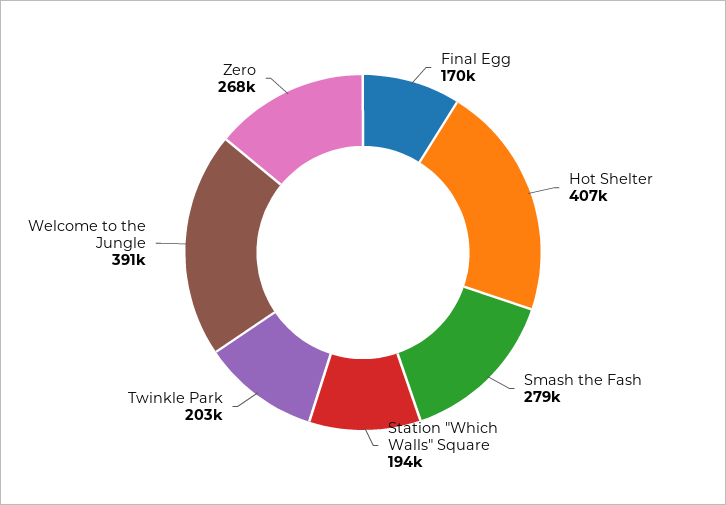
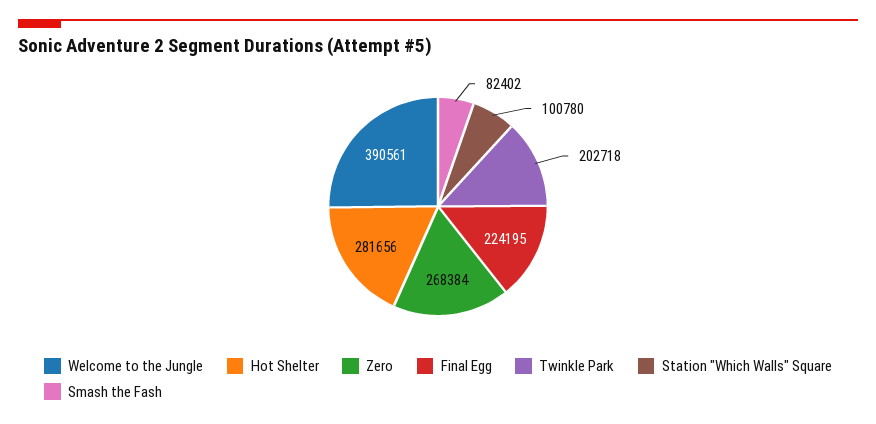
Final Egg: 170000 -> 224195
Hot Shelter: 407000 -> 281656
Smash the Fash: 279000 -> 82402
Station "Which Walls" Square: 194000 -> 100780

